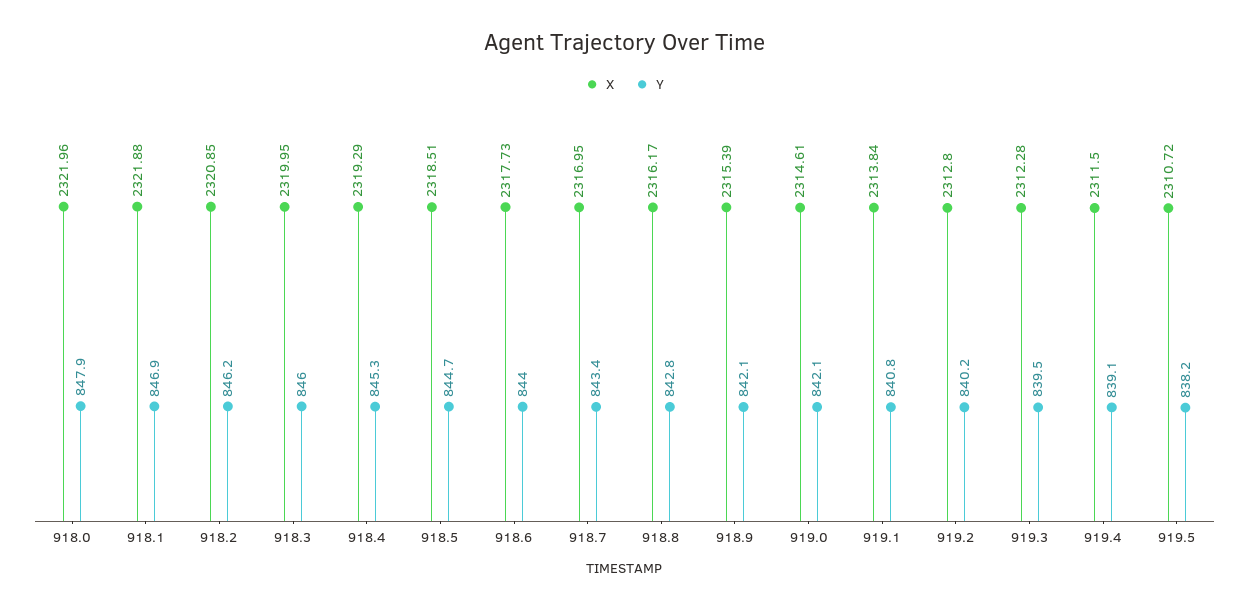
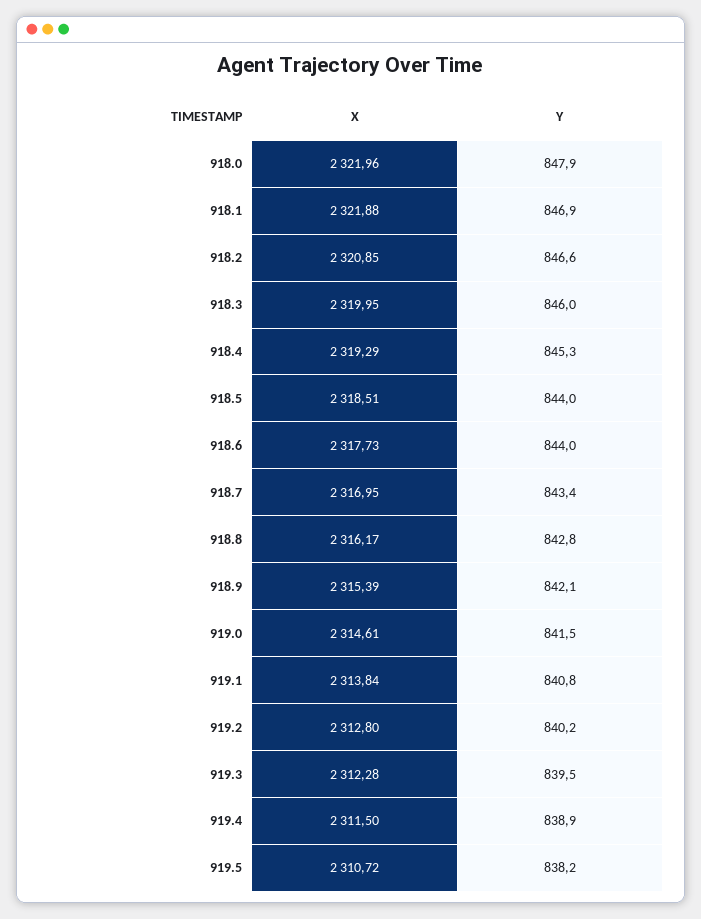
Y, 918.2: 846.2 -> 846.6
Y, 918.5: 844.7 -> 844
Y, 919.0: 842.1 -> 841.5
Y, 919.4: 839.1 -> 838.9

